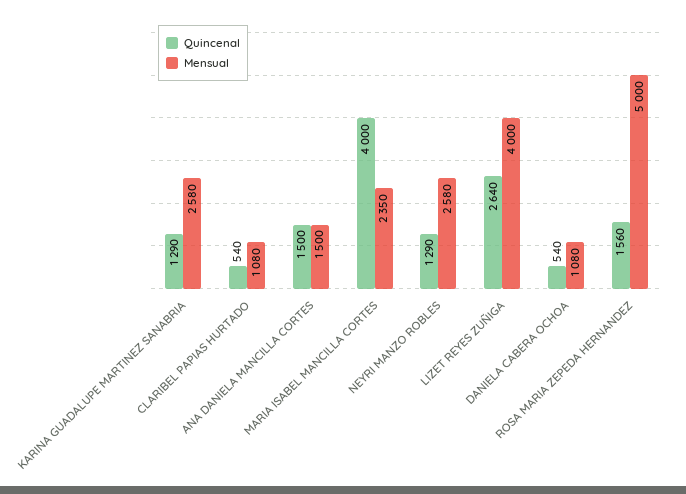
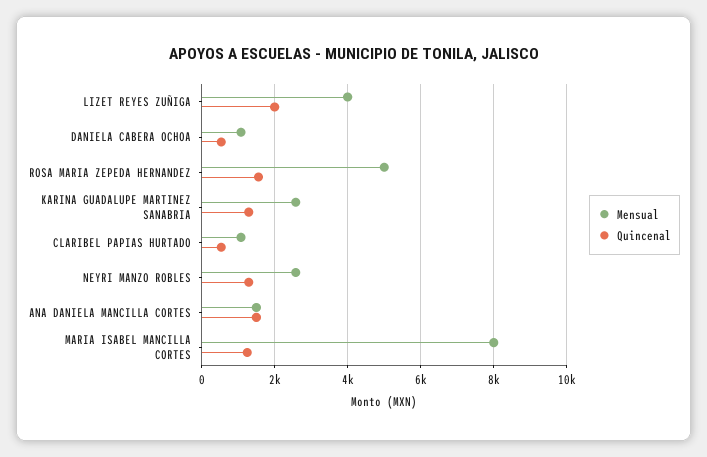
Quincenal, MARIA ISABEL MANCILLA CORTES: 4000 -> 1200
Mensual, MARIA ISABEL MANCILLA CORTES: 2350 -> 8000
Quincenal, LIZET REYES ZUÑIGA: 2640 -> 2000

